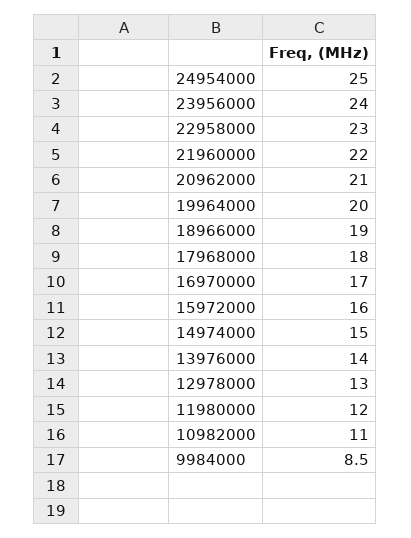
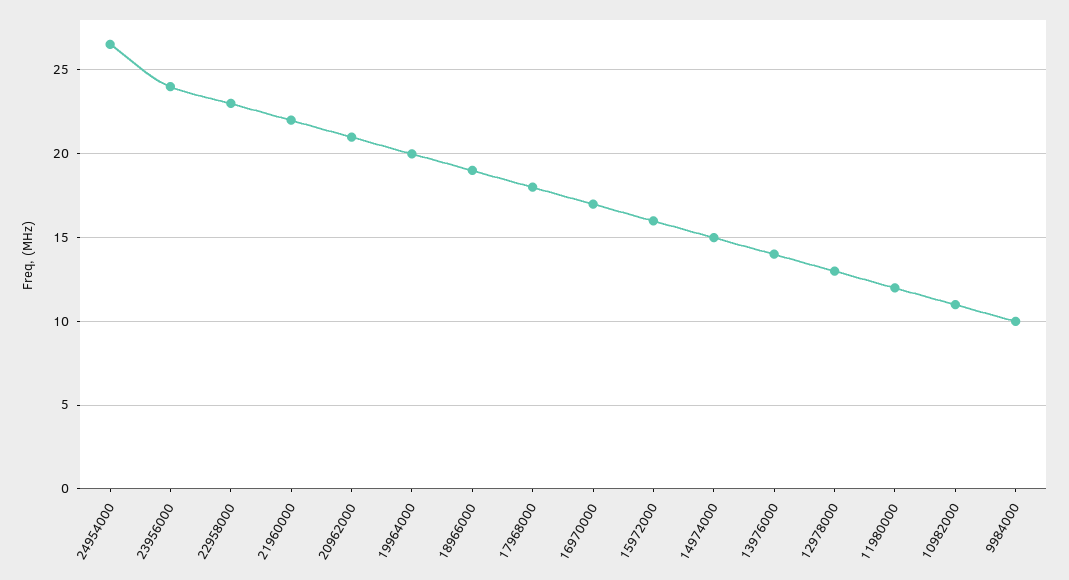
24954000: 25 -> 26.5
9984000: 8.5 -> 10

